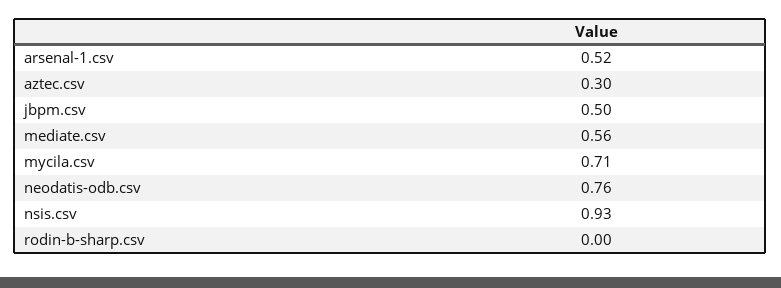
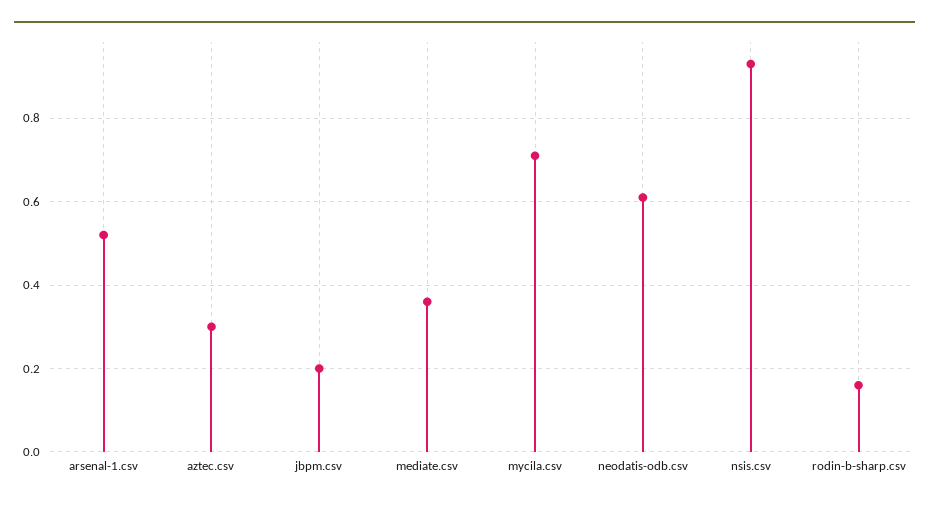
jbpm.csv: 0.5 -> 0.2
mediate.csv: 0.56 -> 0.35
neodatis-odb.csv: 0.76 -> 0.6
rodin-b-sharp.csv: 0 -> 0.15

